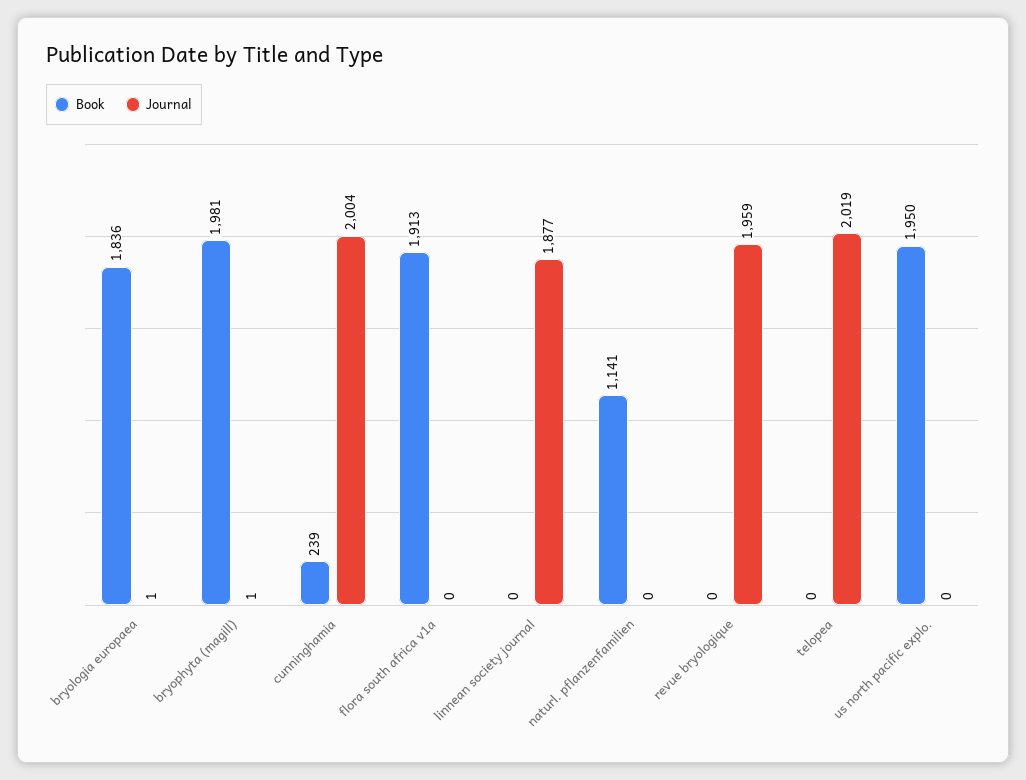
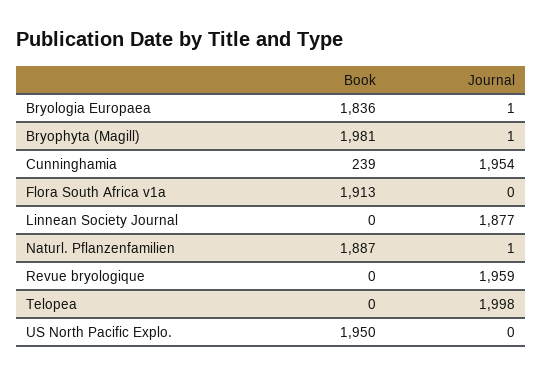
Journal, cunninghamia: 2004 -> 1954
Book, naturl. pflanzenfamilien: 1141 -> 1887
Journal, naturl. pflanzenfamilien: 0 -> 1
Journal, telopea: 2019 -> 1998

